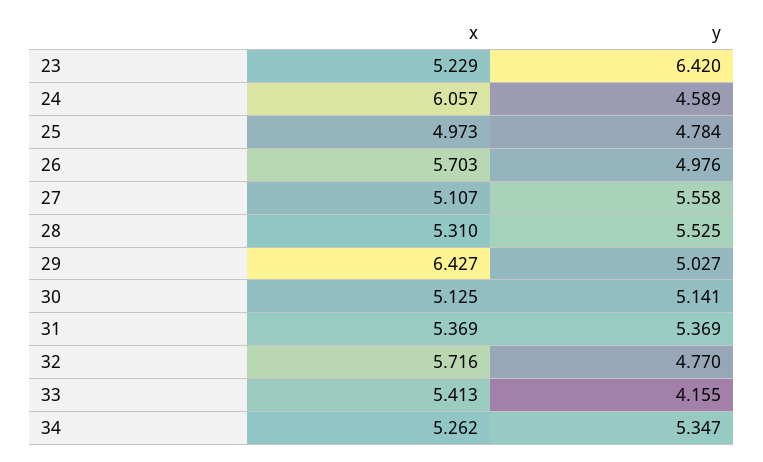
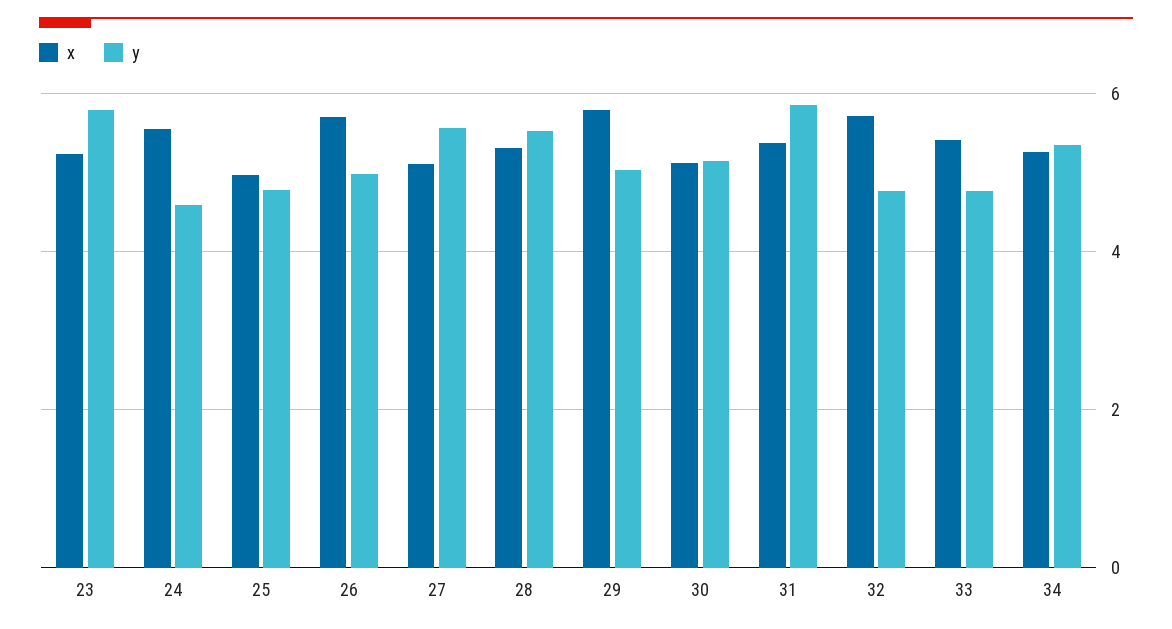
y, 23: 6.42 -> 5.8
x, 24: 6.057 -> 5.6
x, 29: 6.427 -> 5.8
y, 31: 5.369 -> 5.8
y, 33: 4.155 -> 4.8

